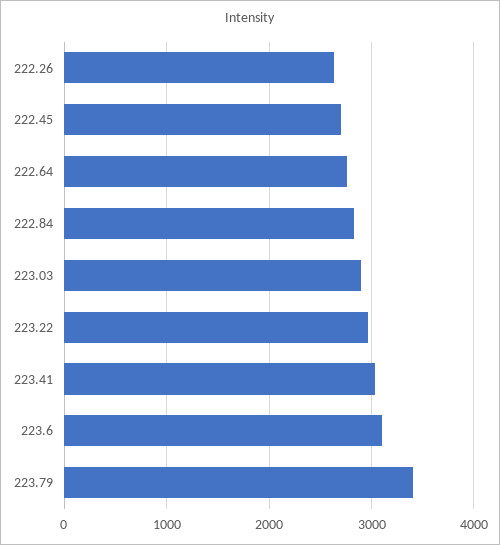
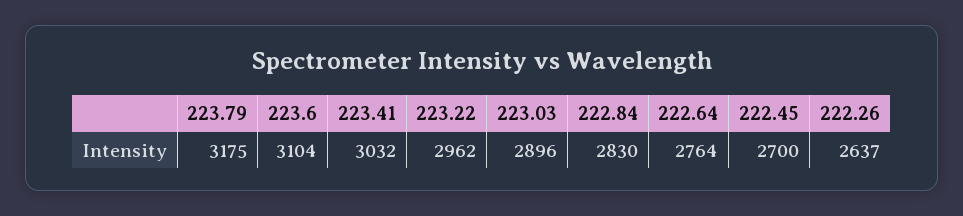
223.79: 3400 -> 3175

